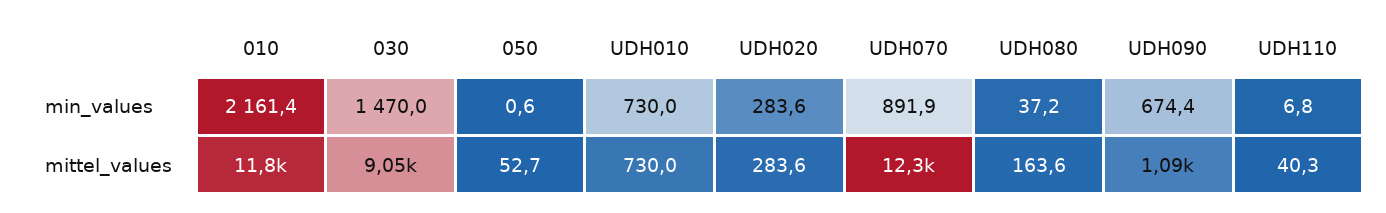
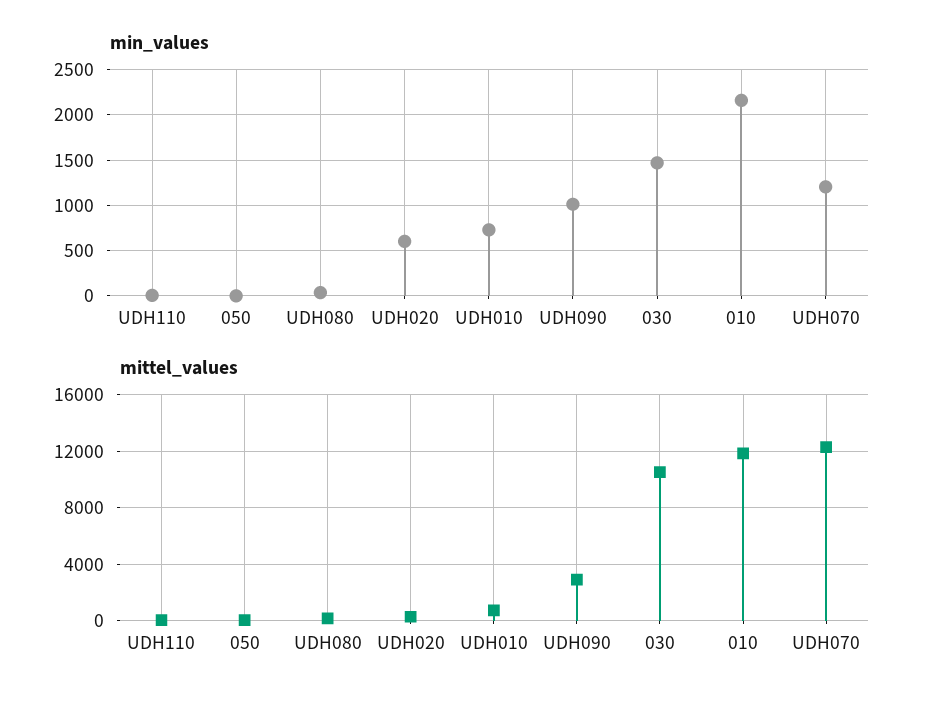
min_values, UDH020: 283.6 -> 600
min_values, UDH070: 891.9 -> 1200
min_values, UDH090: 674.4 -> 1000
mittel_values, 030: 9050 -> 10500
mittel_values, UDH090: 1090 -> 3000

